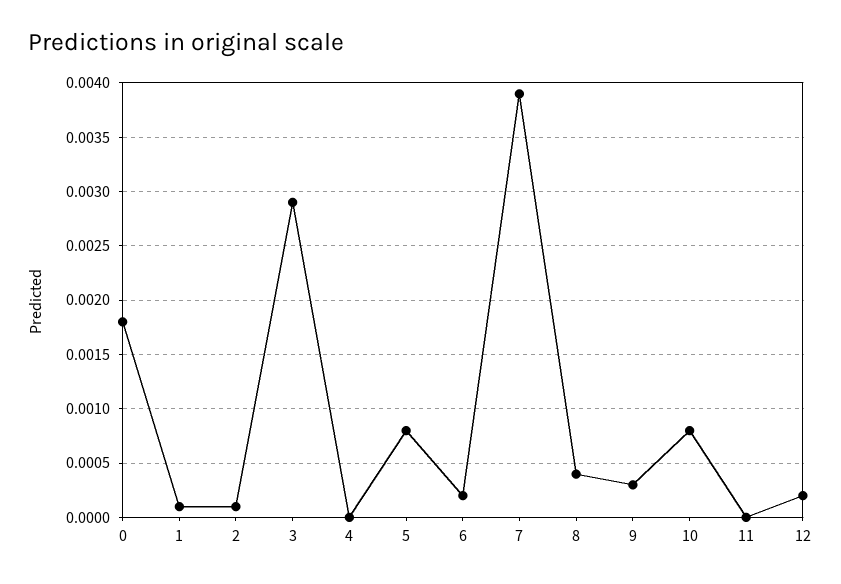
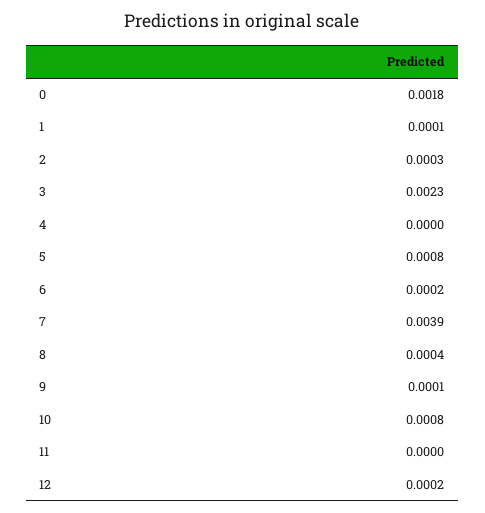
2: 0.0001 -> 0.0003
3: 0.0029 -> 0.0023
9: 0.0003 -> 0.0001

